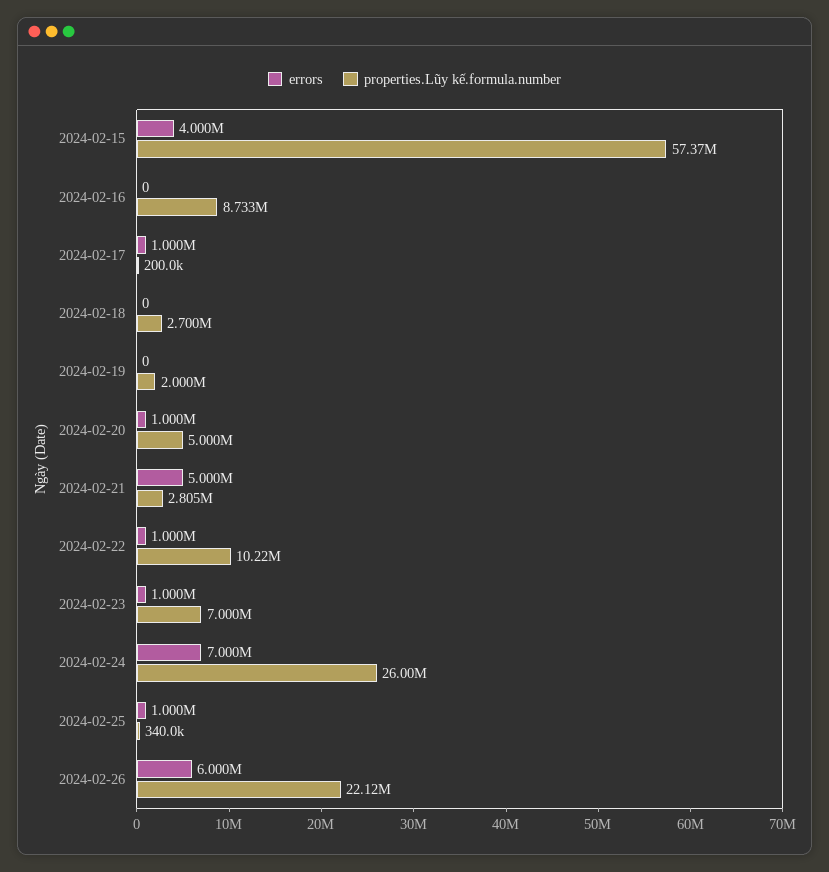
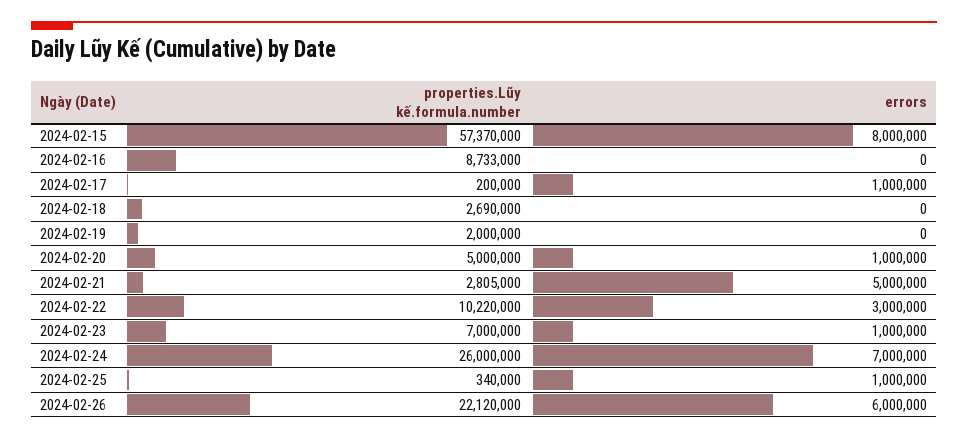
errors, 2024-02-15: 4000000 -> 8000000
properties.Lũy kế.formula.number, 2024-02-18: 2700000 -> 2690000
errors, 2024-02-22: 1000000 -> 3000000

